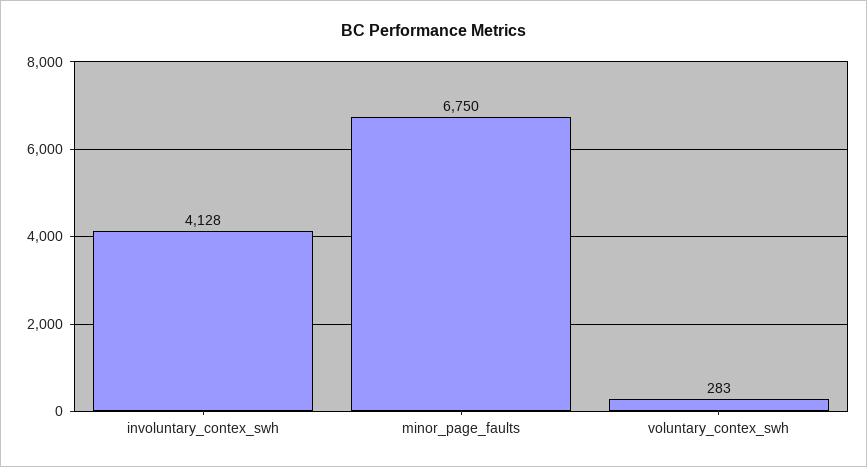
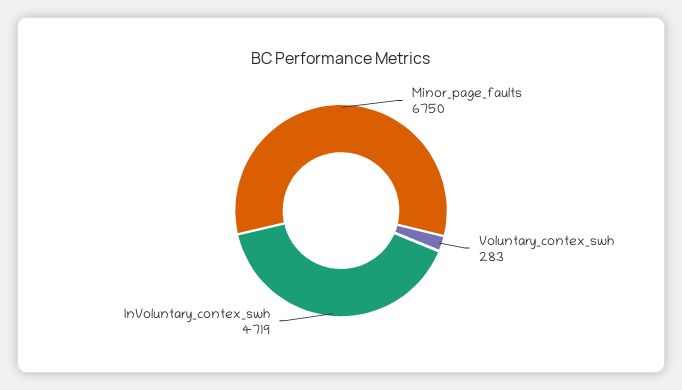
involuntary_contex_swh: 4128 -> 4719

